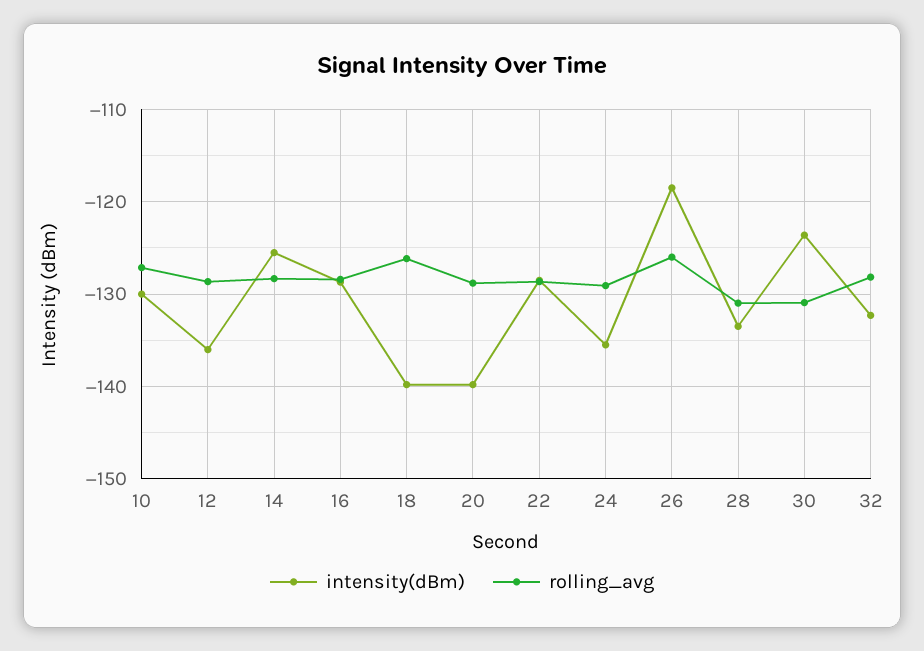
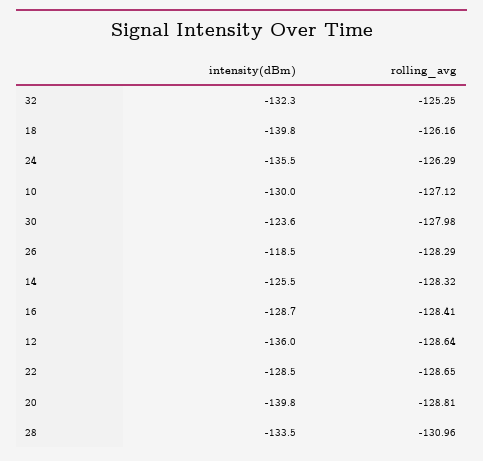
rolling_avg, 24: -129 -> -126.29
rolling_avg, 26: -126 -> -128.29
rolling_avg, 30: -131 -> -127.98
rolling_avg, 32: -128 -> -125.25

